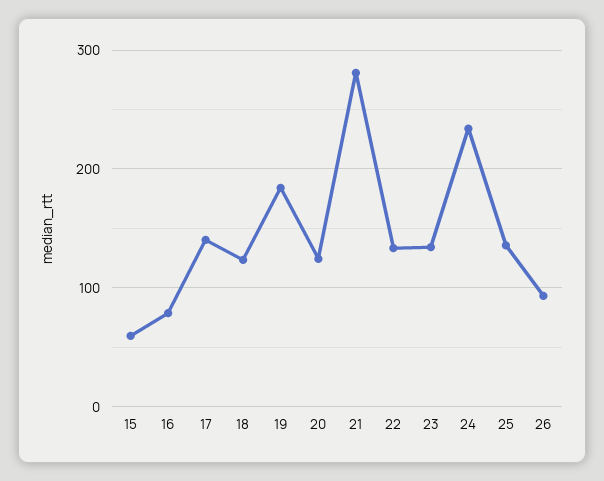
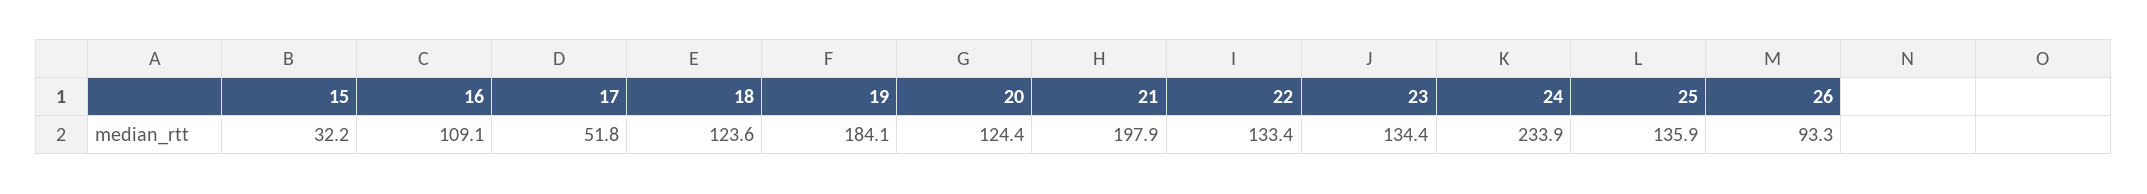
15: 60 -> 32.2
16: 80 -> 109.1
17: 140 -> 51.8
21: 280 -> 197.9

